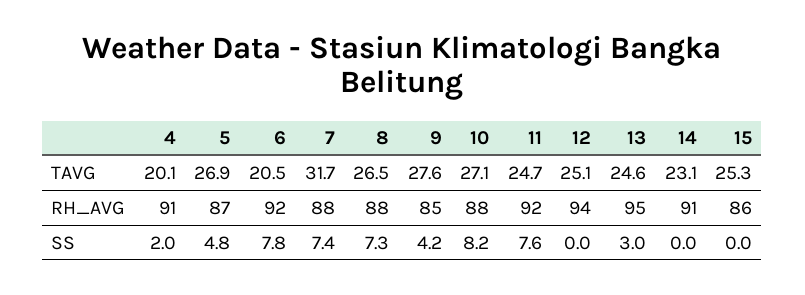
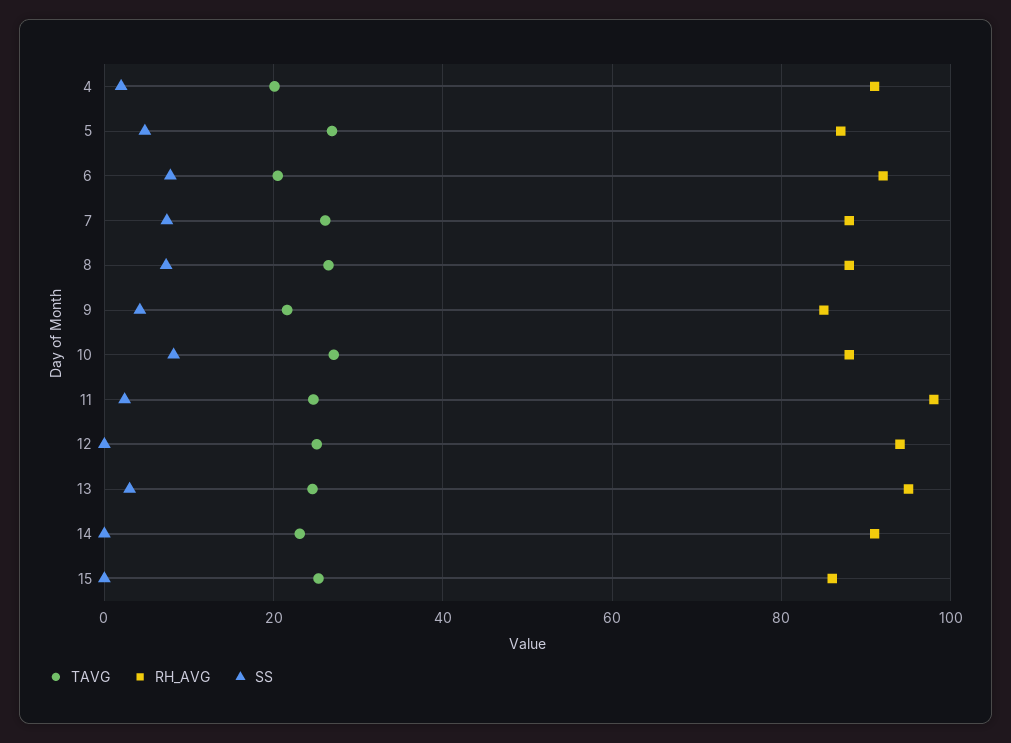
TAVG, 7: 31.7 -> 26
TAVG, 9: 27.6 -> 22
RH_AVG, 11: 92 -> 98
SS, 11: 7.6 -> 2

